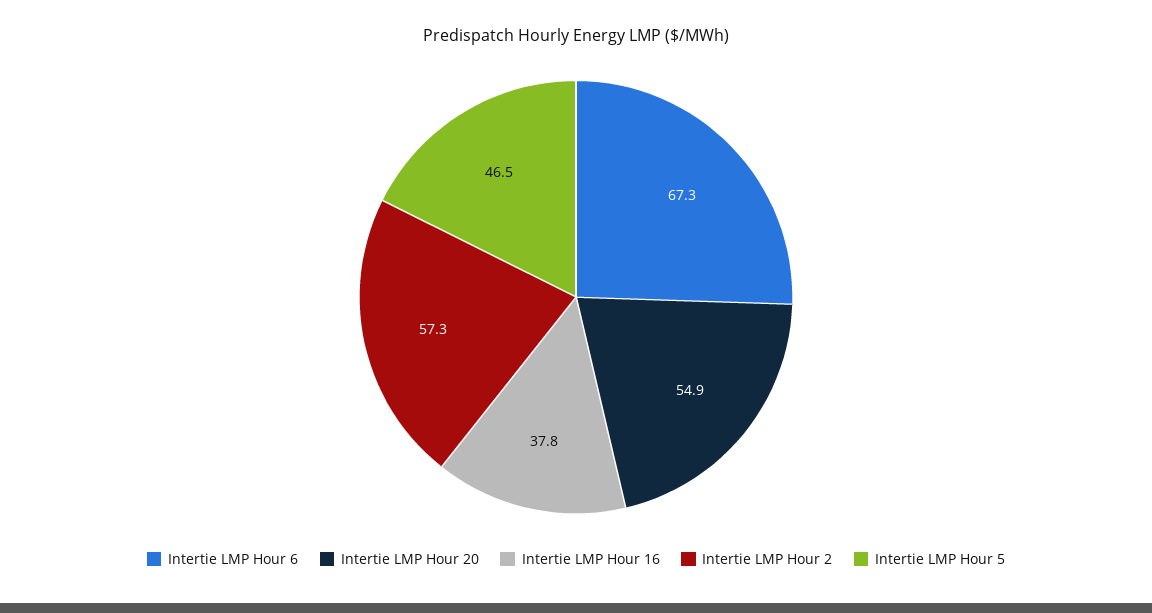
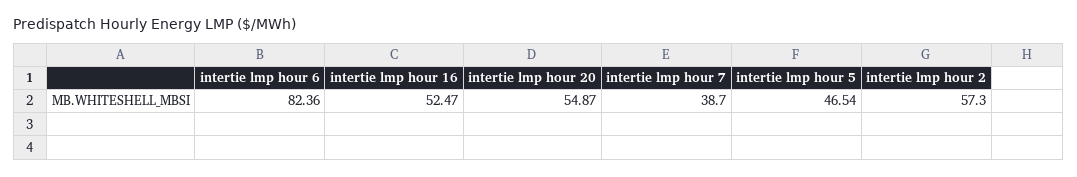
Intertie LMP Hour 6: 67.3 -> 82.36
Intertie LMP Hour 16: 37.8 -> 52.47
intertie lmp hour 7: none -> 38.7

